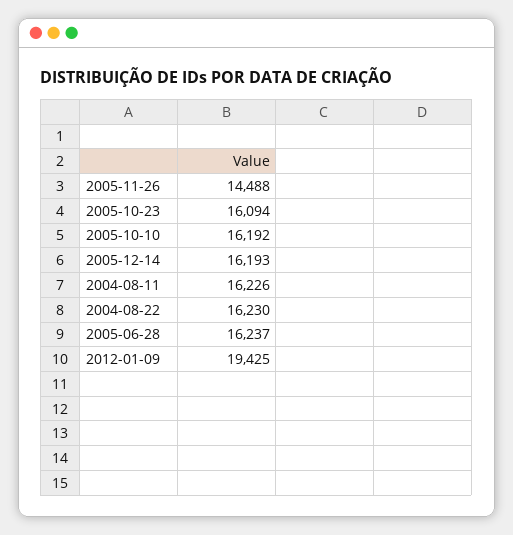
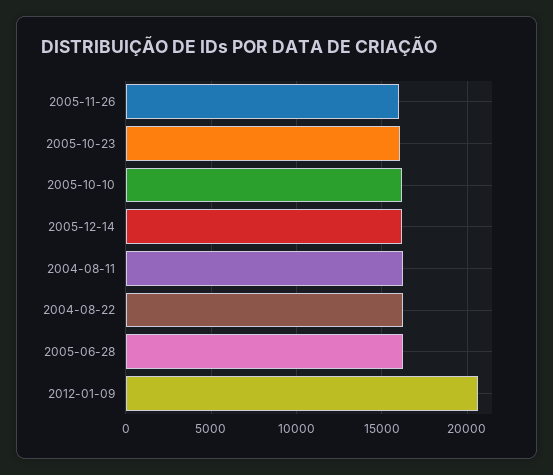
2005-11-26: 14488 -> 16000
2012-01-09: 19425 -> 20500

